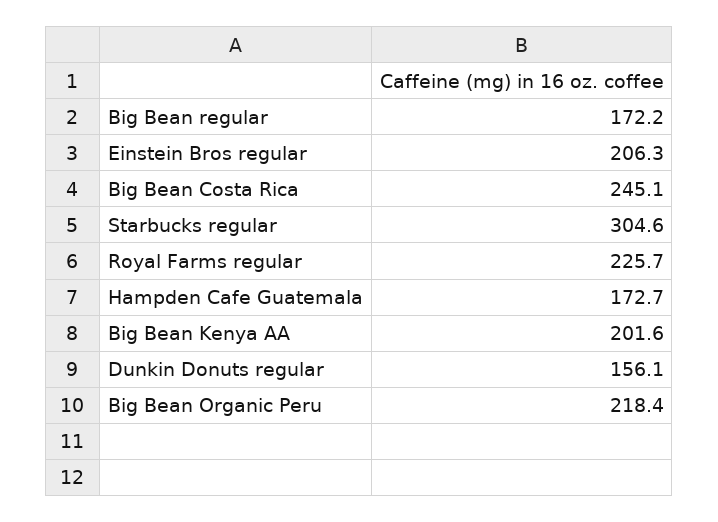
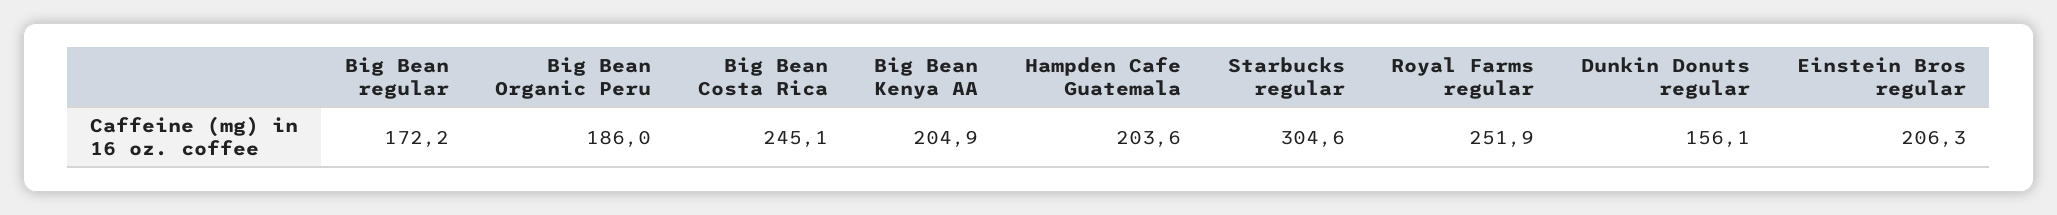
Royal Farms regular: 225.7 -> 251.9
Hampden Cafe Guatemala: 172.7 -> 203.6
Big Bean Kenya AA: 201.6 -> 204.9
Big Bean Organic Peru: 218.4 -> 186

